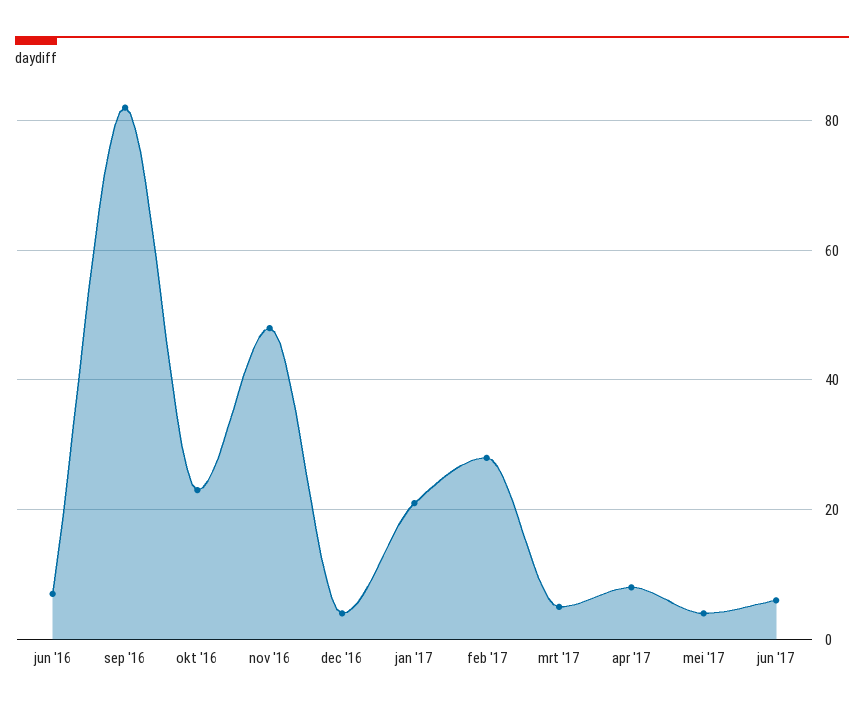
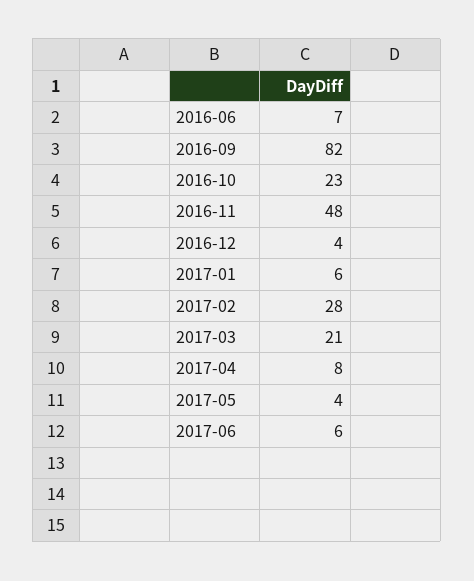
jan '17: 20 -> 6
mrt '17: 5 -> 21

